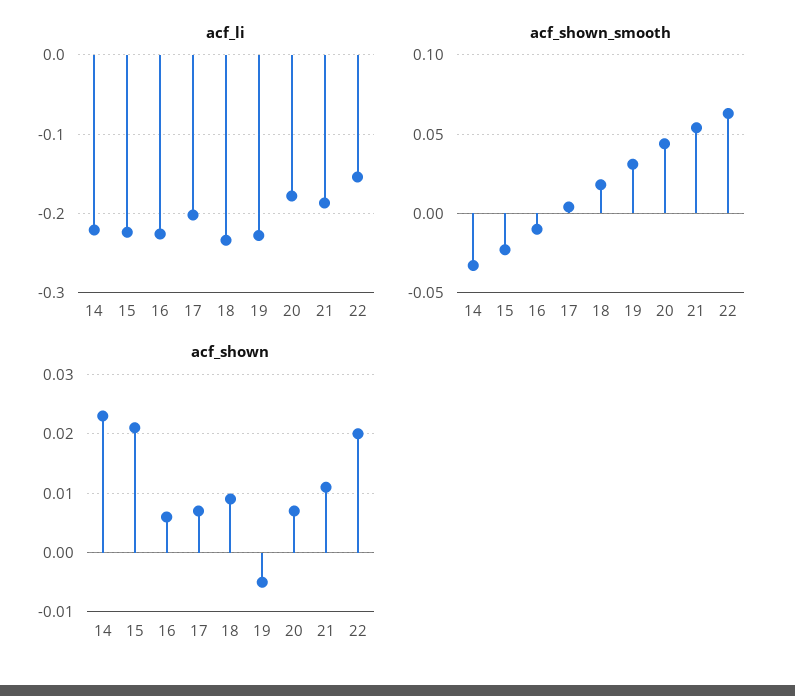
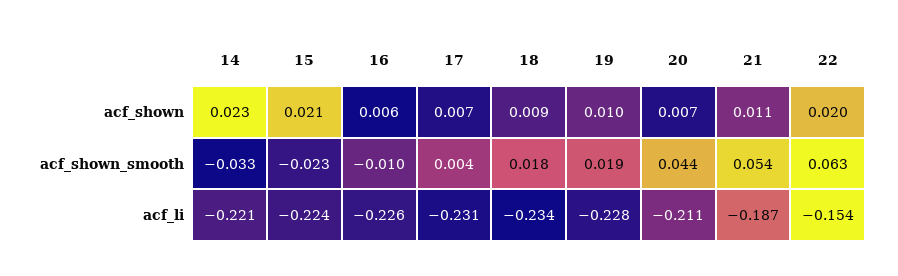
acf_li, 17: -0.2 -> -0.231
acf_li, 20: -0.18 -> -0.211
acf_shown_smooth, 19: 0.03 -> 0.019
acf_shown, 19: -0.005 -> 0.01

